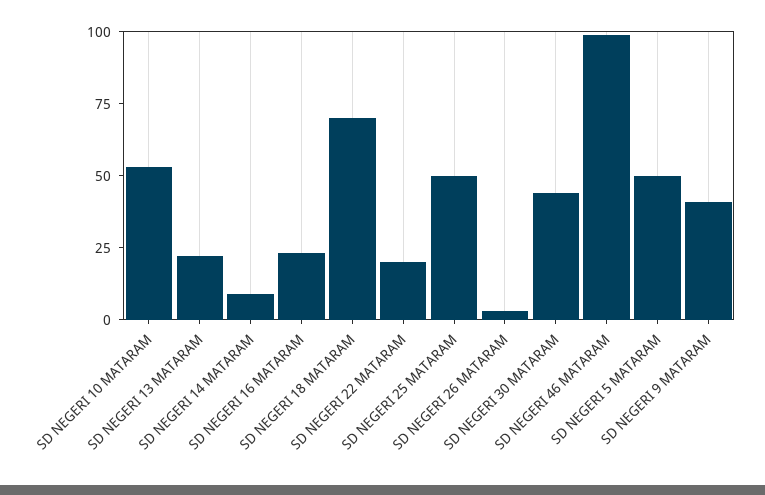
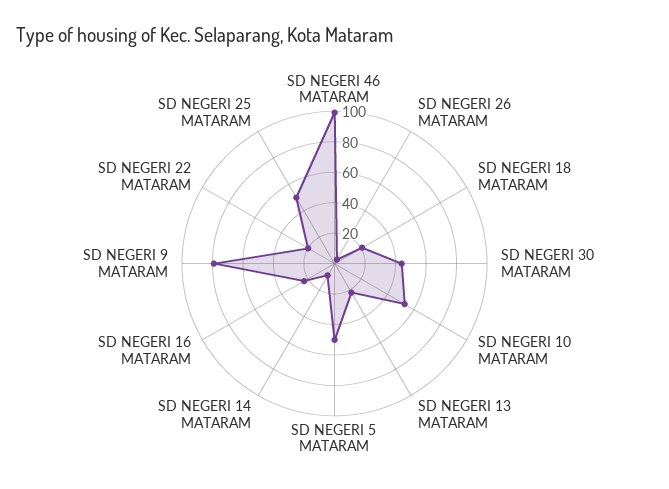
SD NEGERI 18 MATARAM: 70 -> 20
SD NEGERI 9 MATARAM: 40 -> 80

